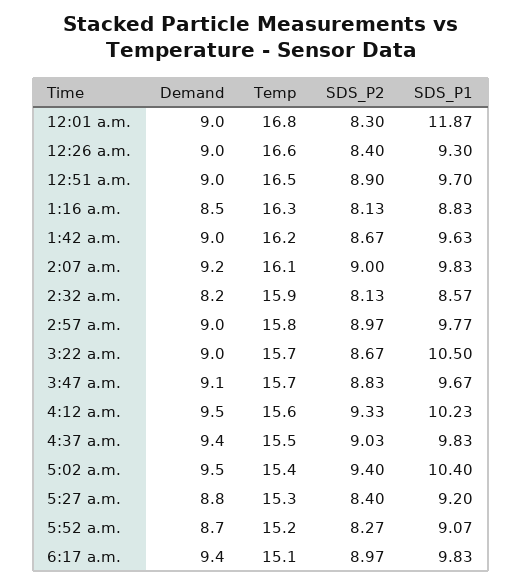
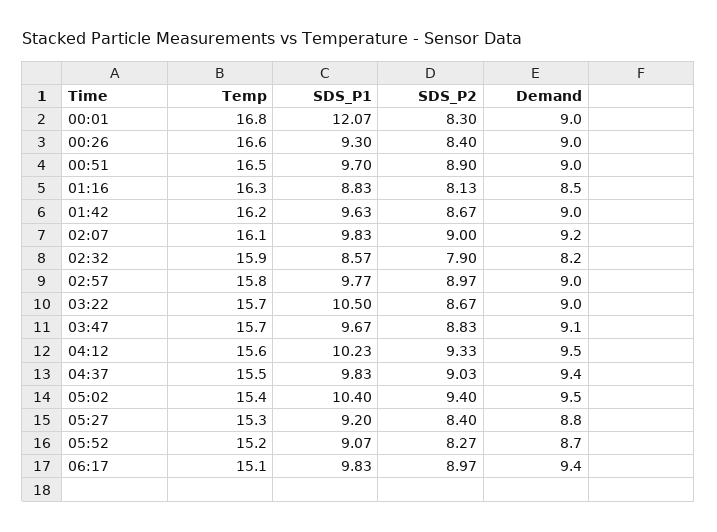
SDS_P1, 12:01 a.m.: 11.87 -> 12.07
SDS_P2, 2:32 a.m.: 8.13 -> 7.9

